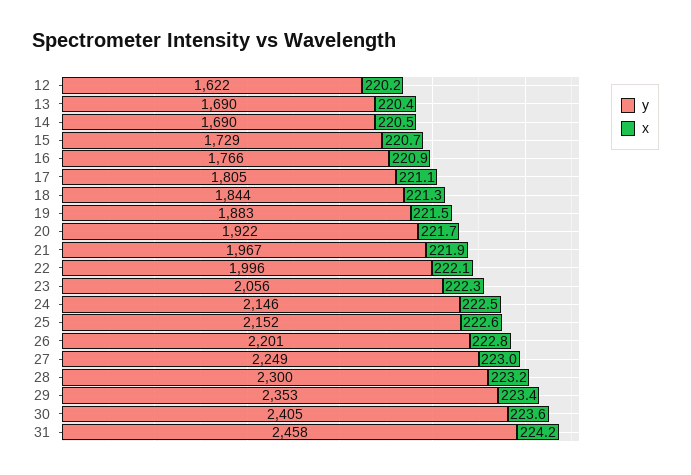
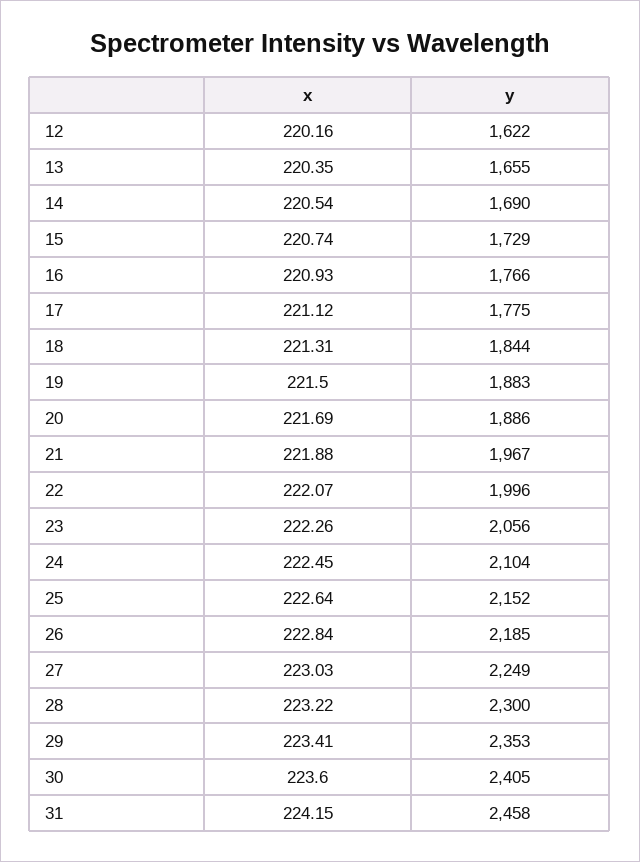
y, 13: 1690 -> 1655
y, 17: 1805 -> 1775
y, 20: 1922 -> 1886
y, 24: 2146 -> 2104
y, 26: 2201 -> 2185

